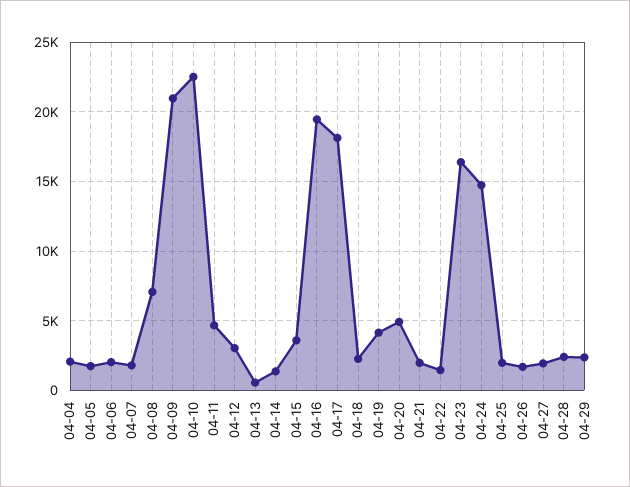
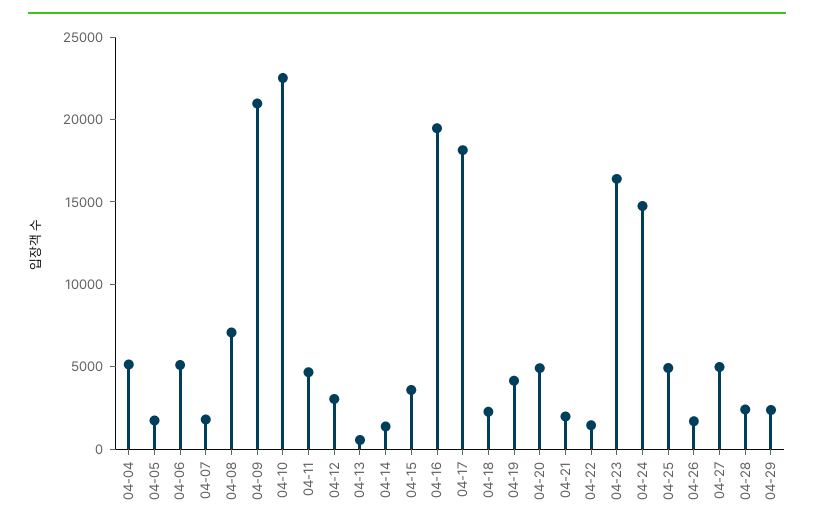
04-04: 2000 -> 5000
04-06: 2000 -> 5000
04-25: 2000 -> 5000
04-27: 2000 -> 5000

